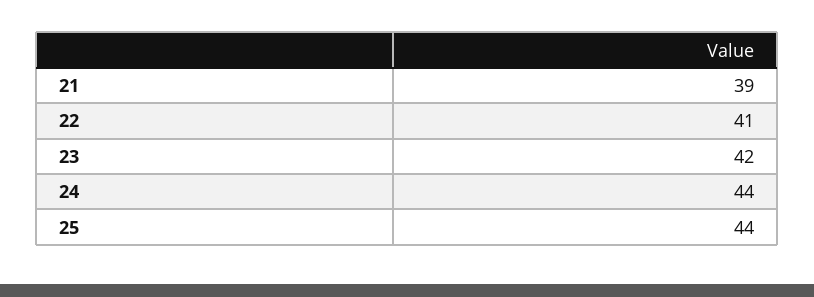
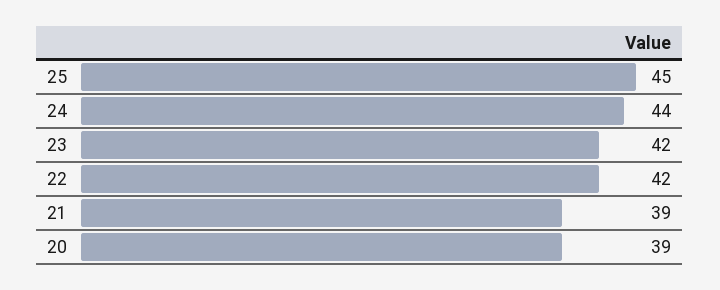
22: 41 -> 42
25: 44 -> 45
20: none -> 39

